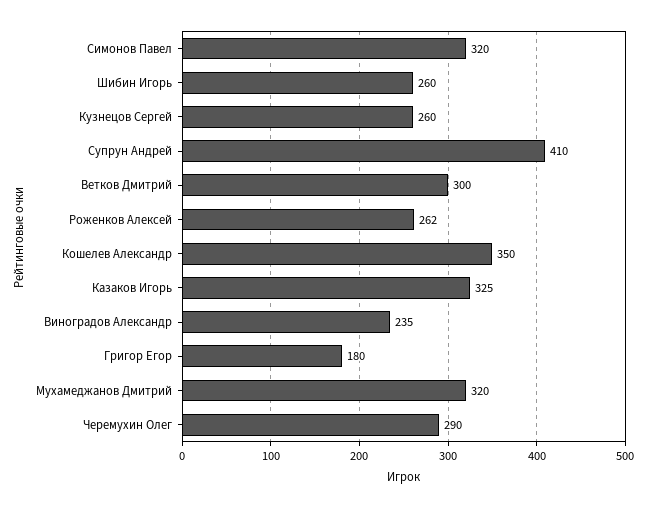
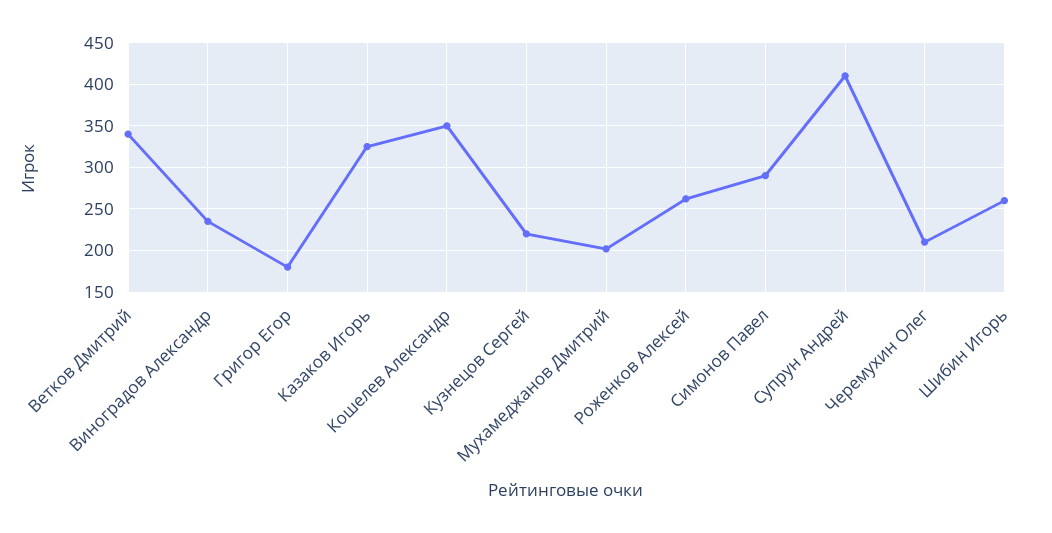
Симонов Павел: 320 -> 290
Кузнецов Сергей: 260 -> 220
Ветков Дмитрий: 300 -> 340
Мухамеджанов Дмитрий: 320 -> 200
Черемухин Олег: 290 -> 210

